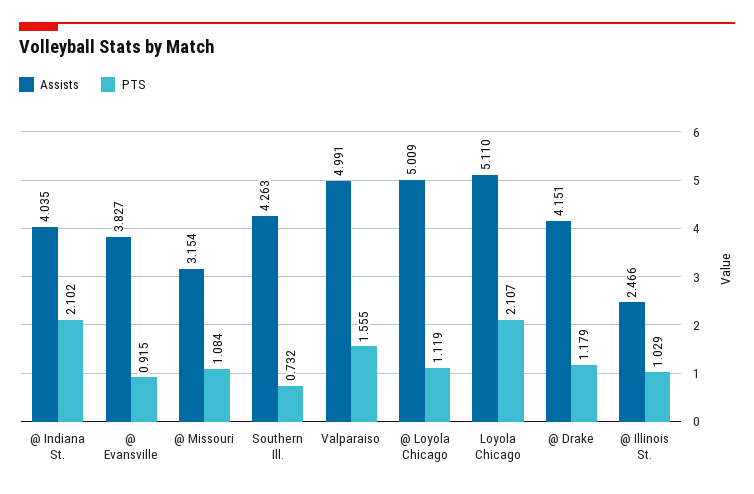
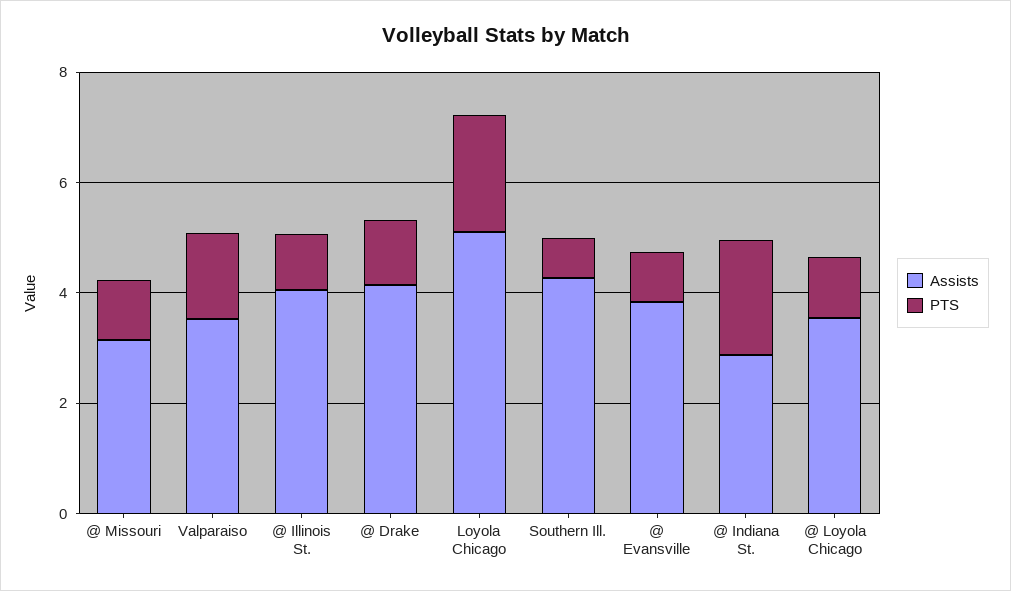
Assists, @ Indiana St.: 4.035 -> 3
Assists, Valparaiso: 4.991 -> 3.5
Assists, @ Loyola Chicago: 5.009 -> 3.5
Assists, @ Illinois St.: 2.466 -> 4

